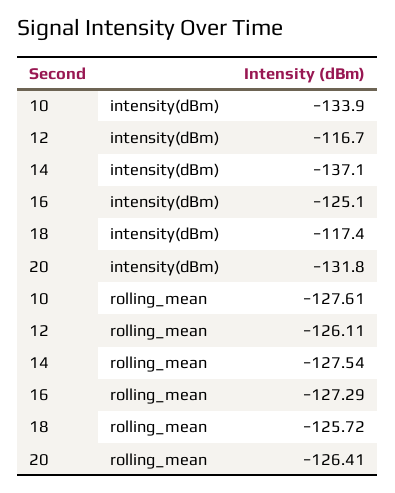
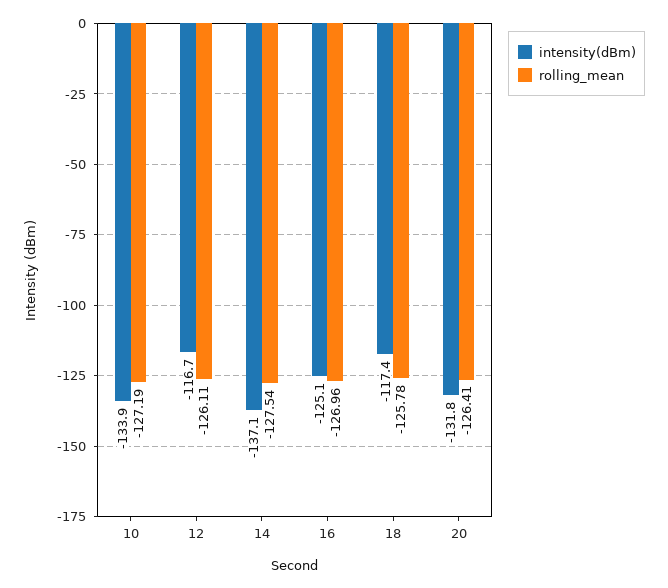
rolling_mean, 10: -127.61 -> -127.19
rolling_mean, 16: -127.29 -> -126.96
rolling_mean, 18: -125.72 -> -125.78

